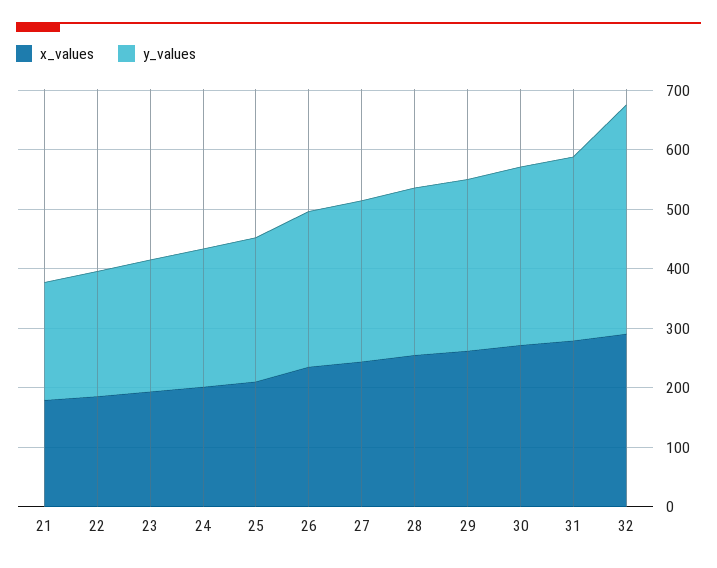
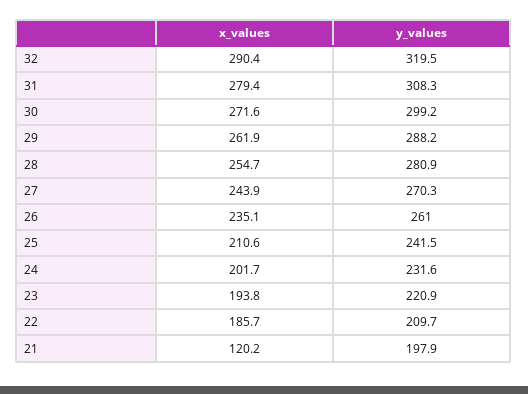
x_values, 21: 180 -> 120.2
y_values, 32: 380 -> 319.5

